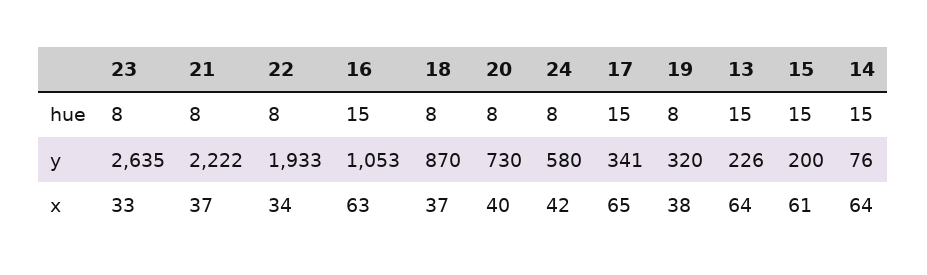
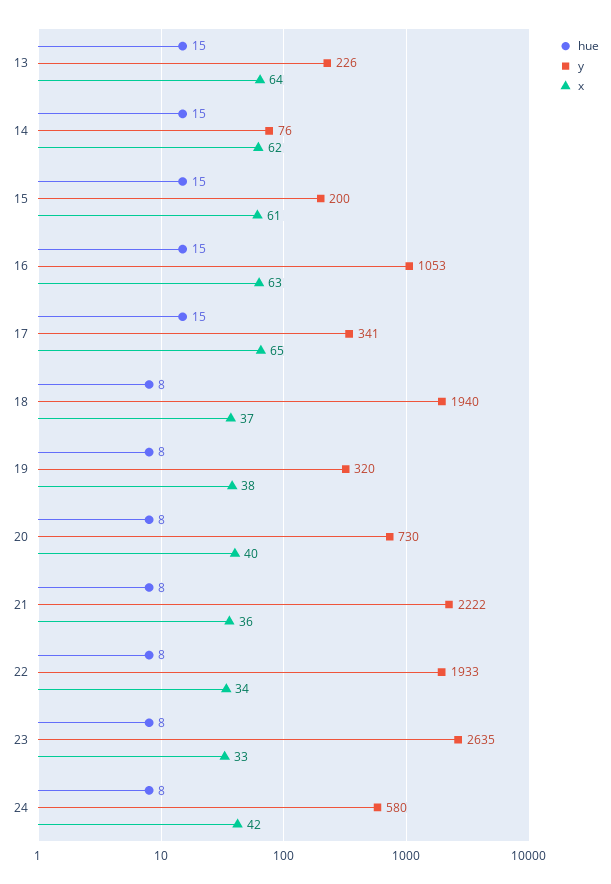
y, 18: 870 -> 1940
x, 21: 37 -> 36
x, 14: 64 -> 62

